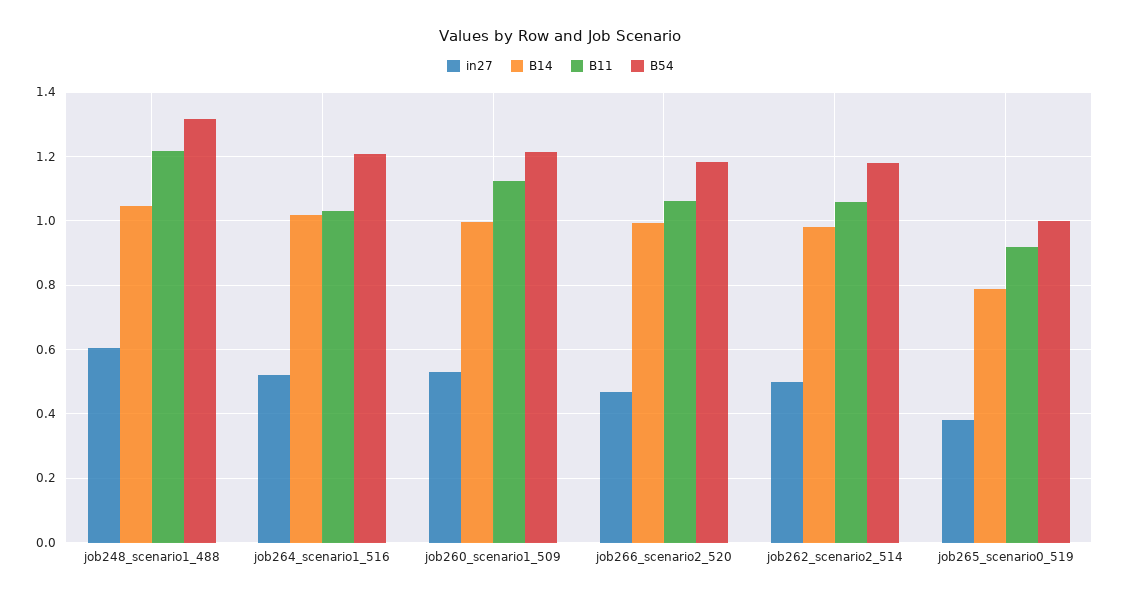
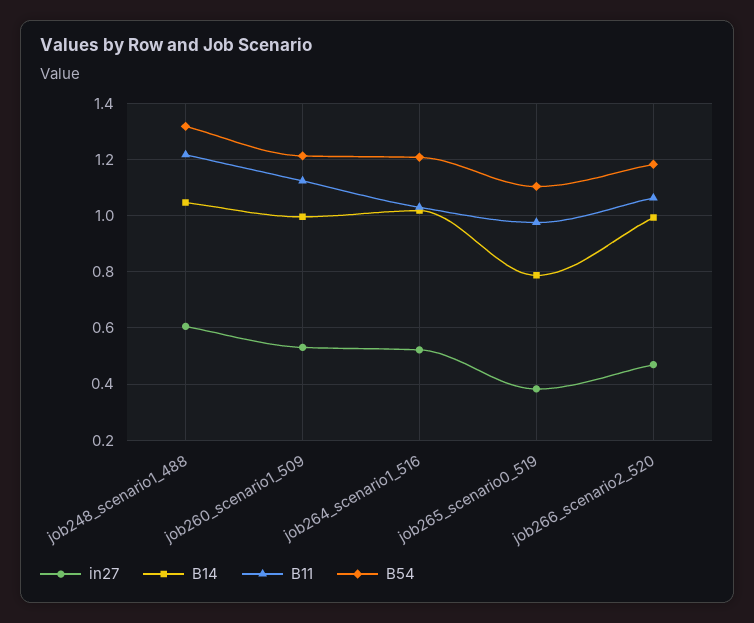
in27, job262_scenario2_514: 0.5 -> none
B14, job262_scenario2_514: 0.98 -> none
B11, job262_scenario2_514: 1.06 -> none
B54, job262_scenario2_514: 1.18 -> none
B11, job265_scenario0_519: 0.92 -> 0.975
B54, job265_scenario0_519: 1 -> 1.1

